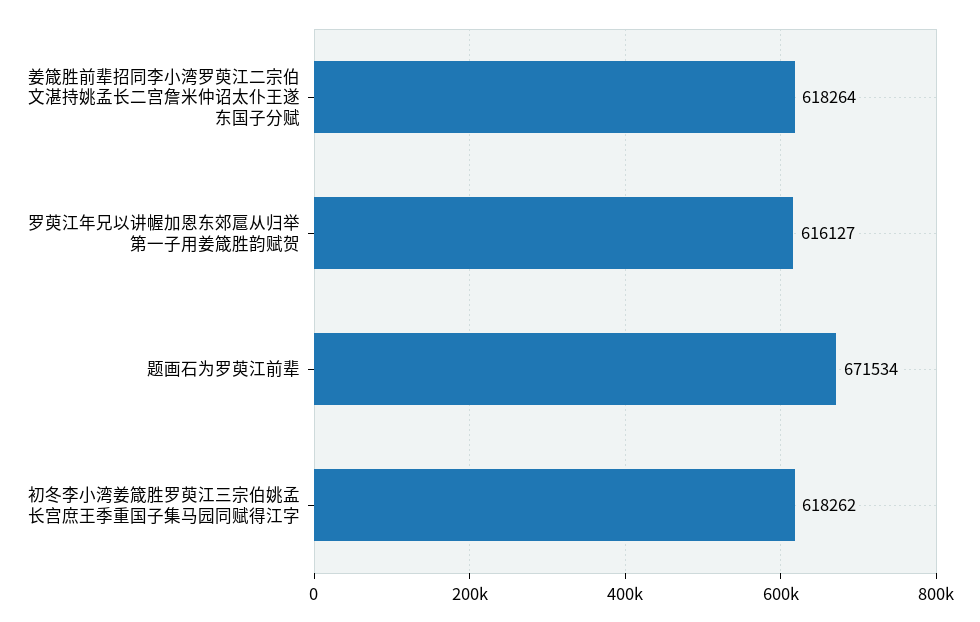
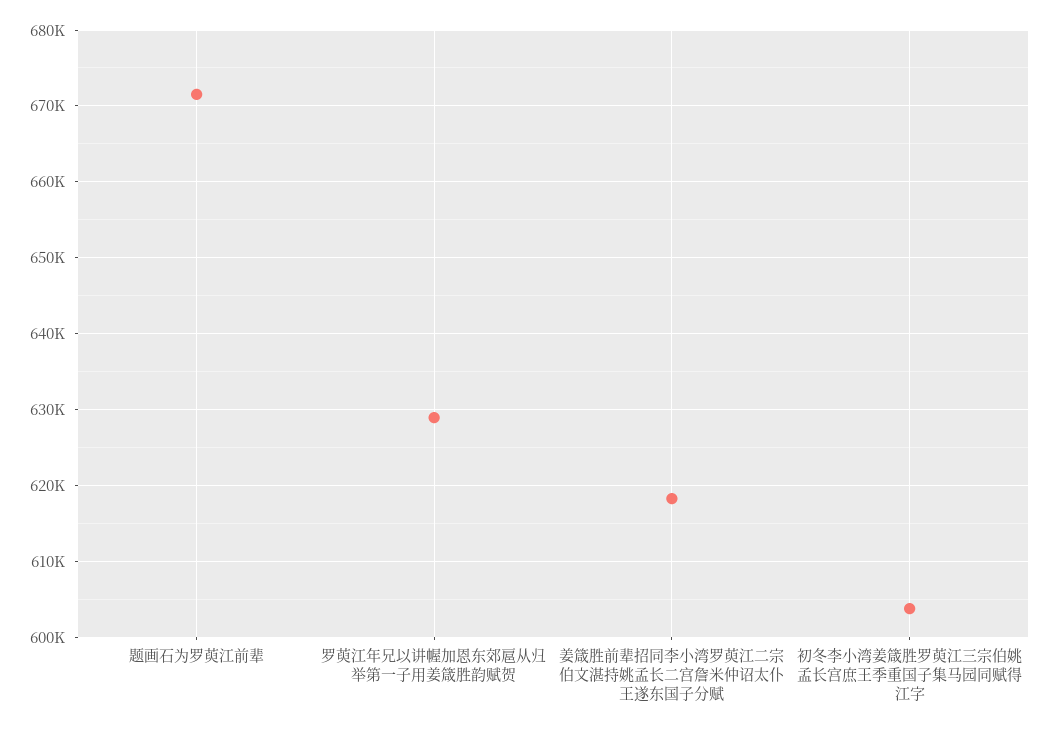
罗萸江年兄以讲幄加恩东郊扈从归举第一子用姜箴胜韵赋贺: 616127 -> 629000
初冬李小湾姜箴胜罗萸江三宗伯姚孟长宫庶王季重国子集马园同赋得江字: 618262 -> 604000

